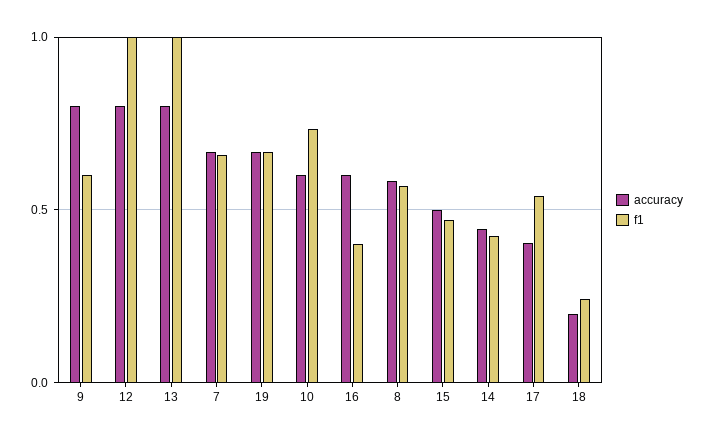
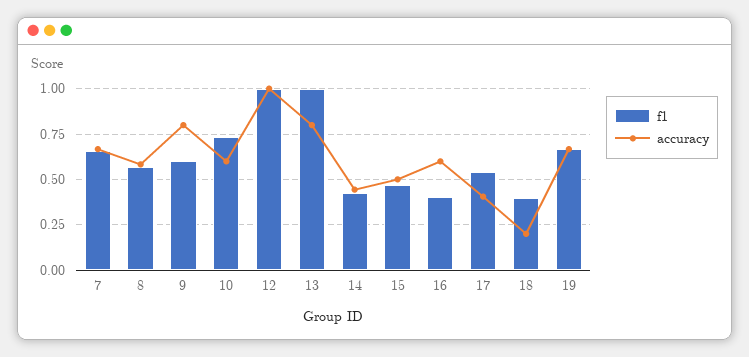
accuracy, 12: 0.8 -> 1
f1, 18: 0.25 -> 0.4

